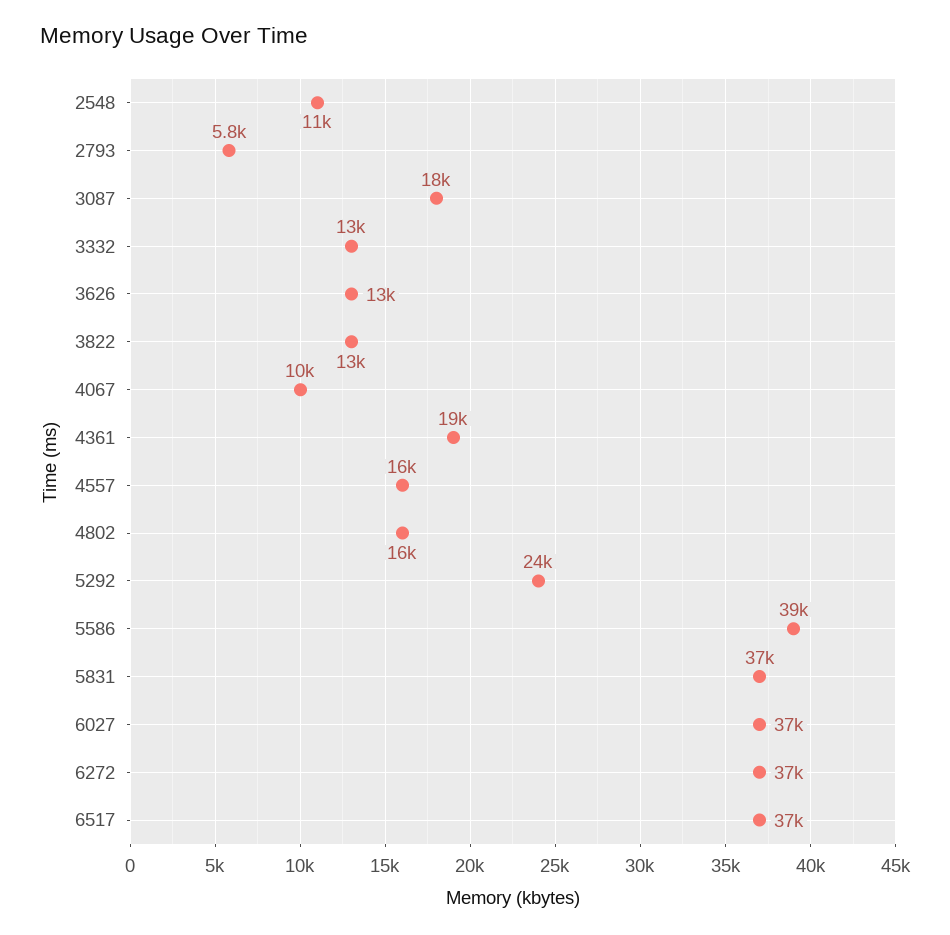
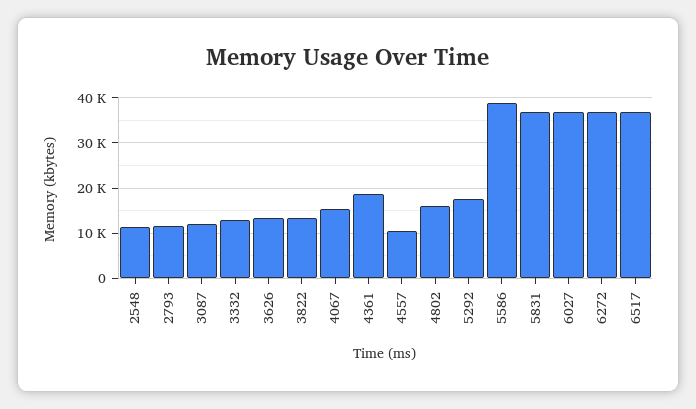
2793: 5800 -> 12000
3087: 18000 -> 12000
4067: 10000 -> 16000
4557: 16000 -> 10000
5292: 24000 -> 18000

